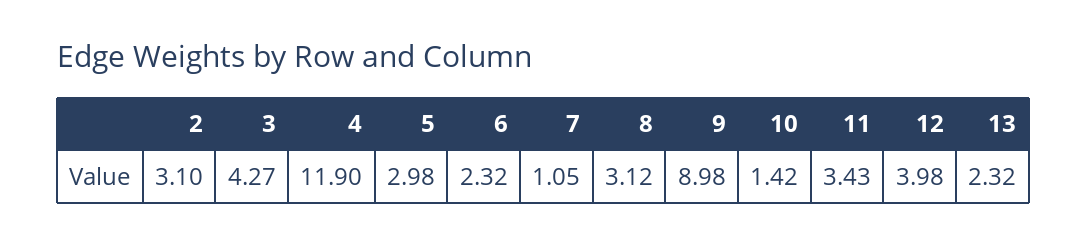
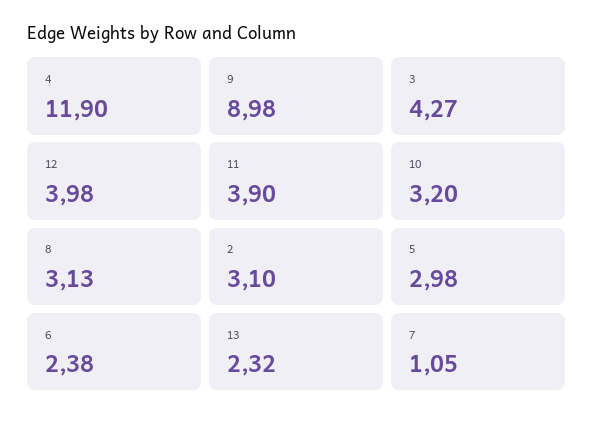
6: 2.32 -> 2.38
8: 3.12 -> 3.13
10: 1.42 -> 3.2
11: 3.43 -> 3.9

